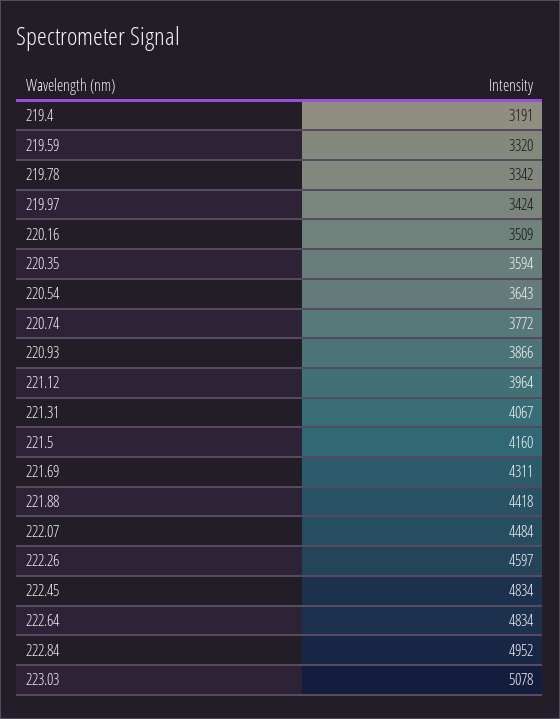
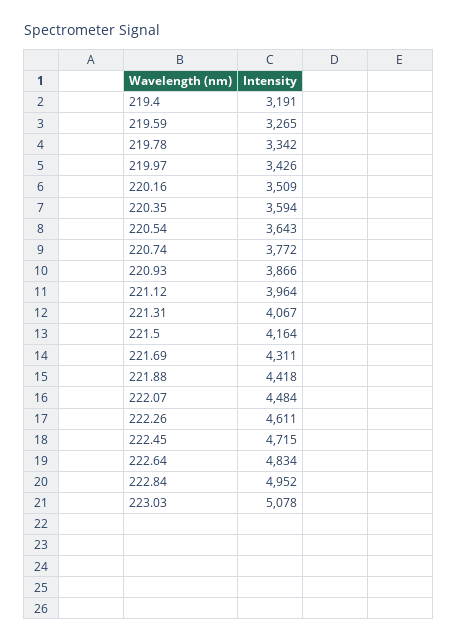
219.59: 3320 -> 3265
219.97: 3424 -> 3426
221.5: 4160 -> 4164
222.26: 4597 -> 4611
222.45: 4834 -> 4715

